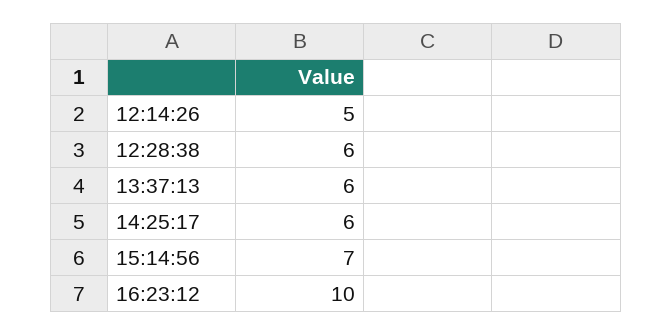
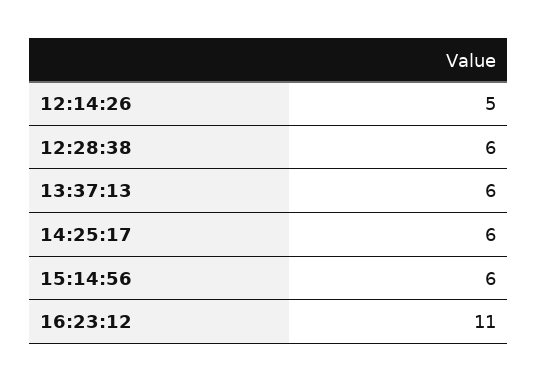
15:14:56: 7 -> 6
16:23:12: 10 -> 11

